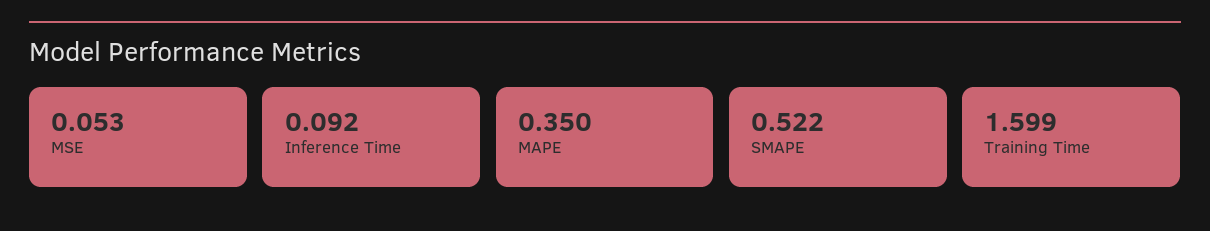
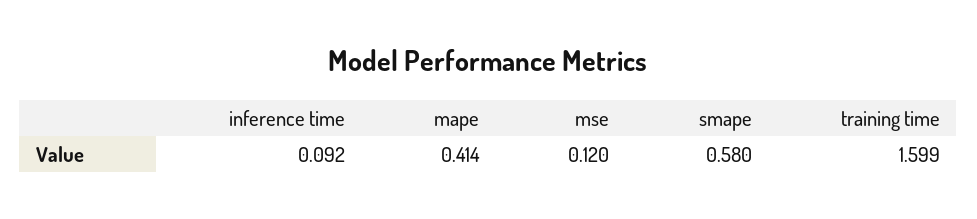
MSE: 0.053 -> 0.12
MAPE: 0.35 -> 0.414
SMAPE: 0.522 -> 0.58

